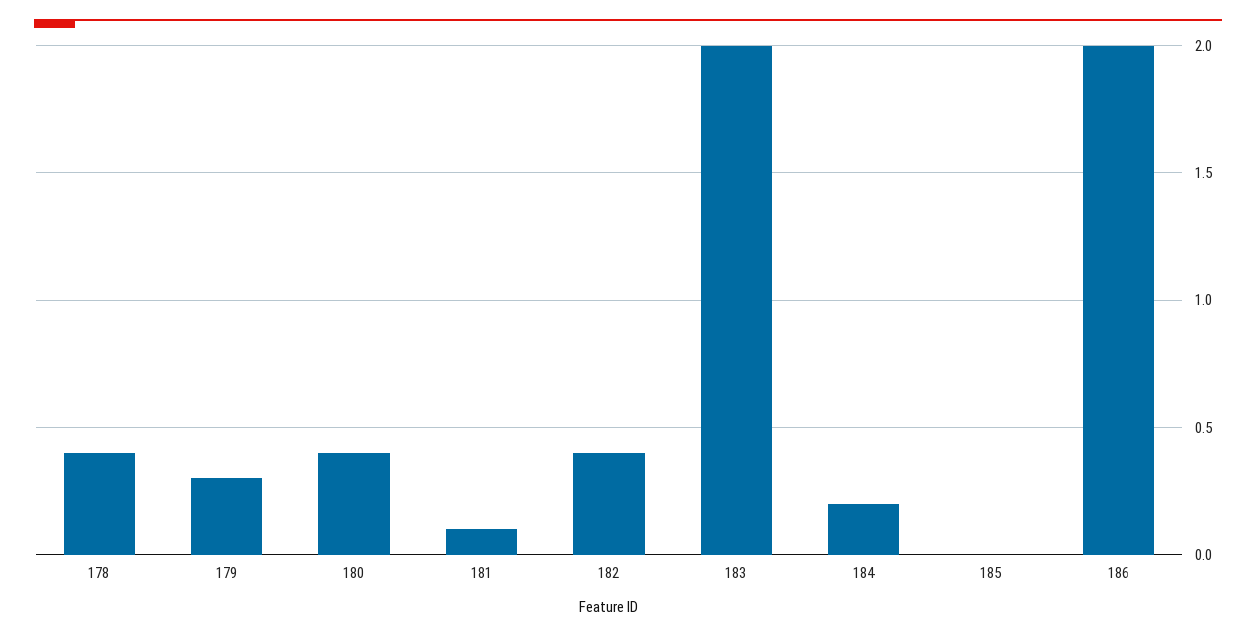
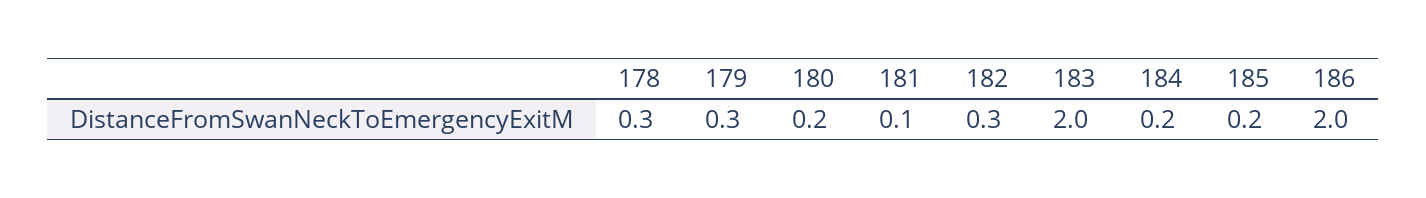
178: 0.4 -> 0.3
180: 0.4 -> 0.2
182: 0.4 -> 0.3
185: 0 -> 0.2

